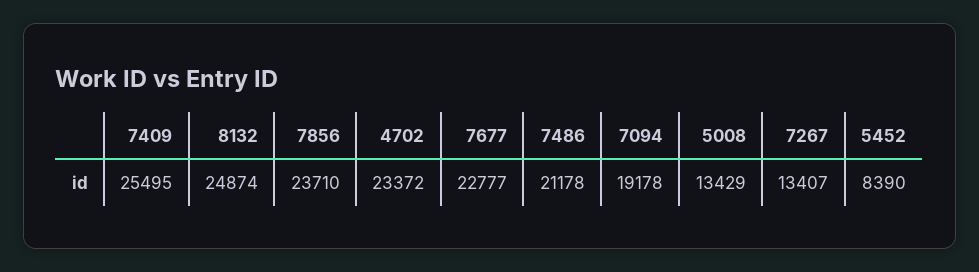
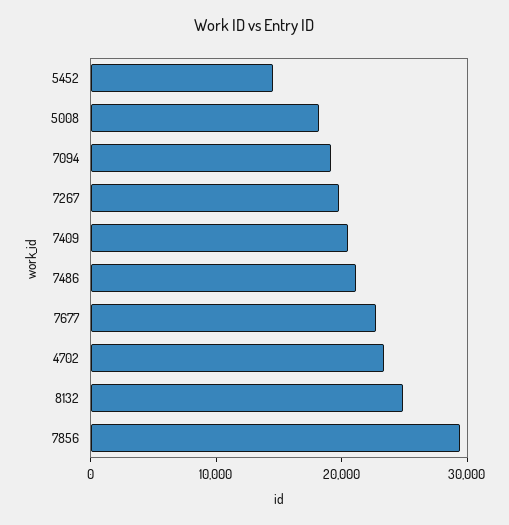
7409: 25495 -> 20000
7856: 23710 -> 30000
5008: 13429 -> 18000
7267: 13407 -> 20000
5452: 8390 -> 14000

